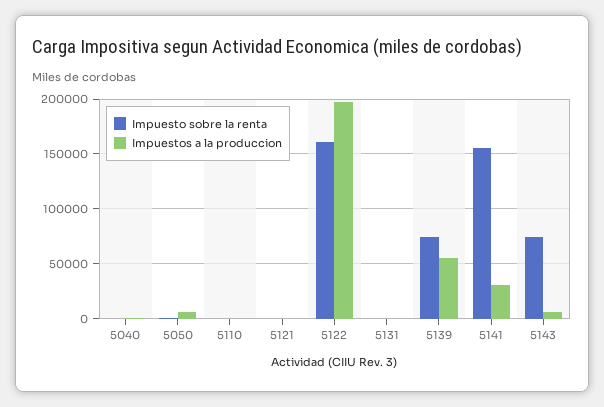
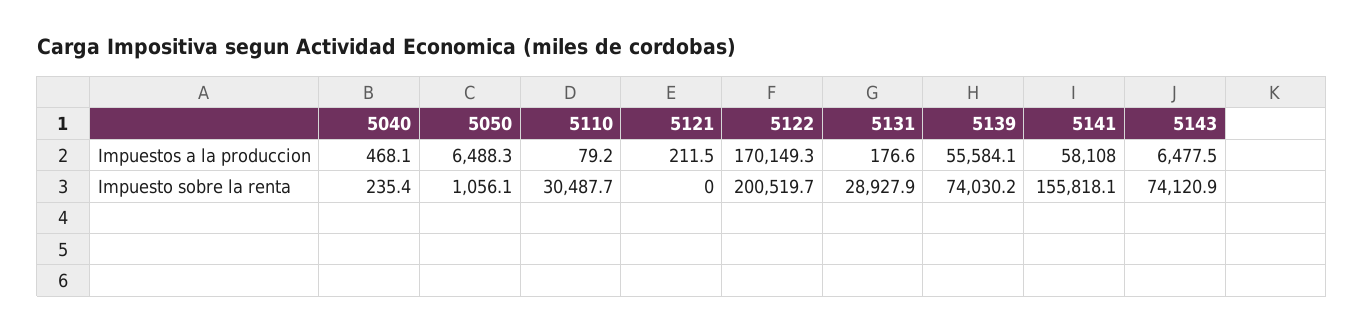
Impuesto sobre la renta, 5110: 0 -> 30487.7
Impuesto sobre la renta, 5122: 160000 -> 200519.7
Impuestos a la produccion, 5122: 200000 -> 170149.3
Impuesto sobre la renta, 5131: 0 -> 28927.9
Impuestos a la produccion, 5141: 30000 -> 58108

